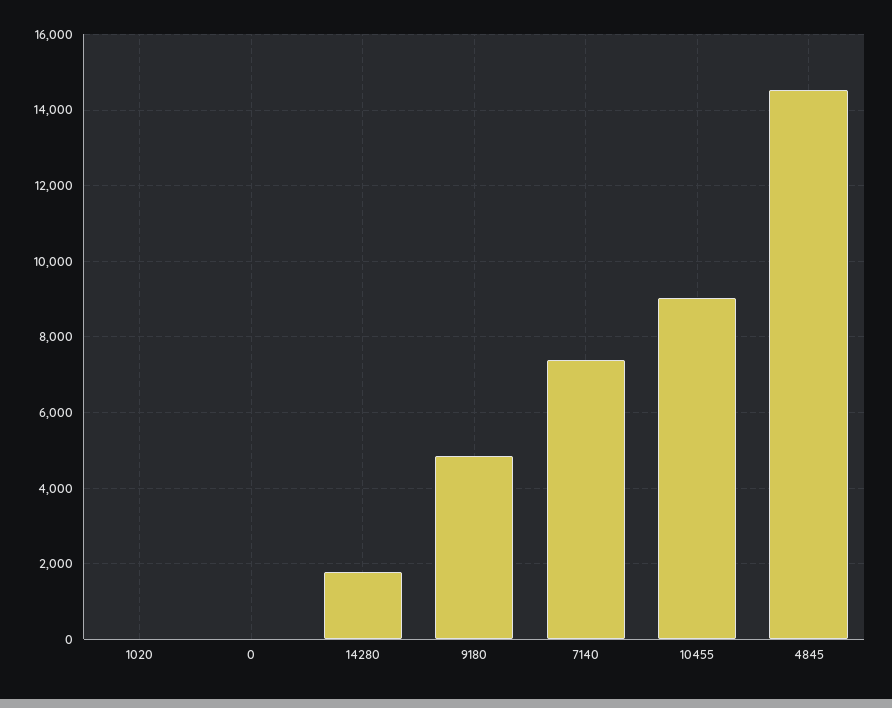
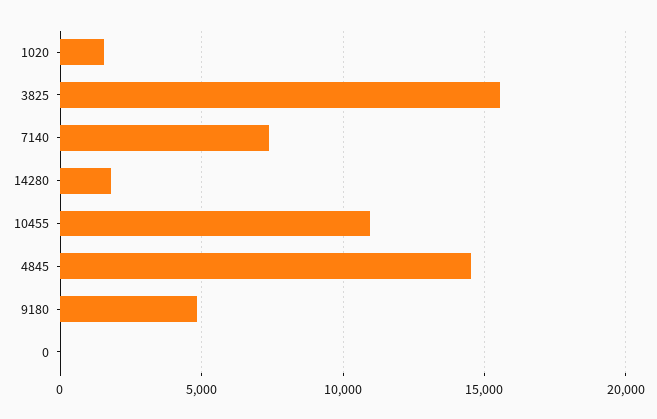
1020: 0 -> 1500
10455: 9000 -> 11000
3825: none -> 15500

